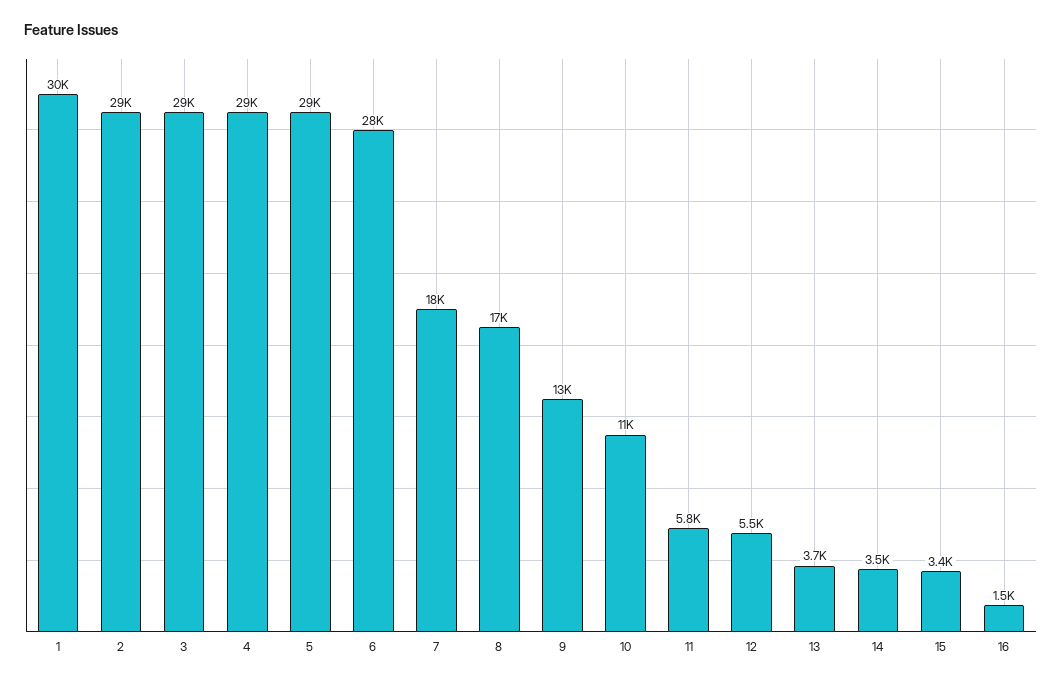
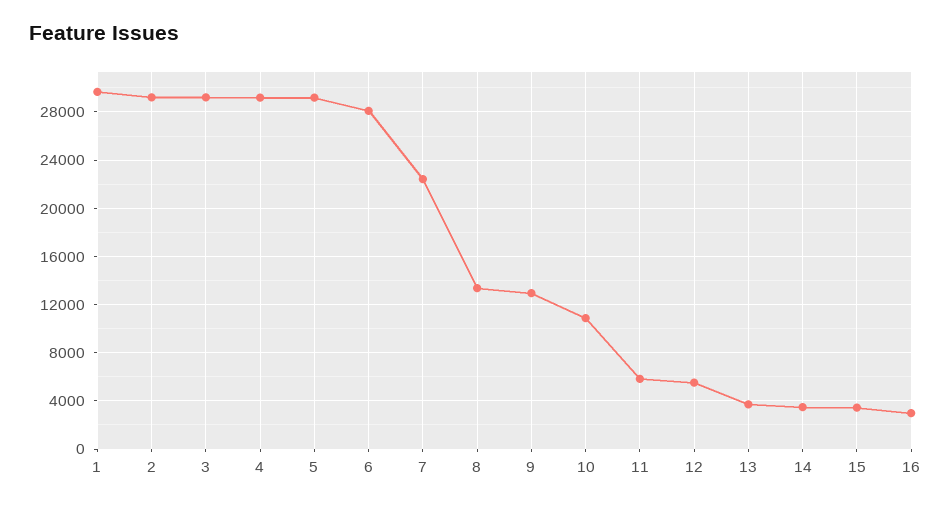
7: 18000 -> 22500
8: 17000 -> 13500
16: 1500 -> 3000

